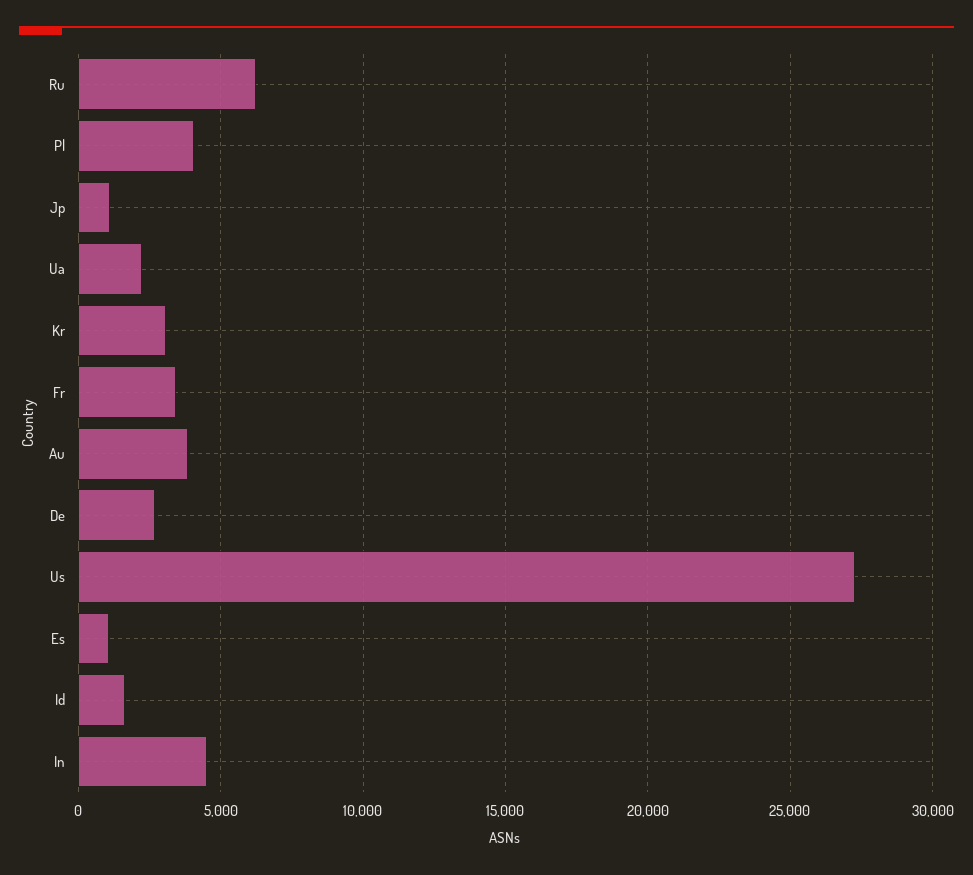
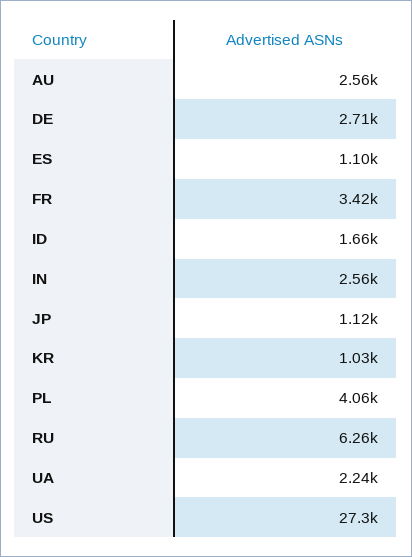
Kr: 3000 -> 1030
Au: 4000 -> 2560
In: 4500 -> 2560

